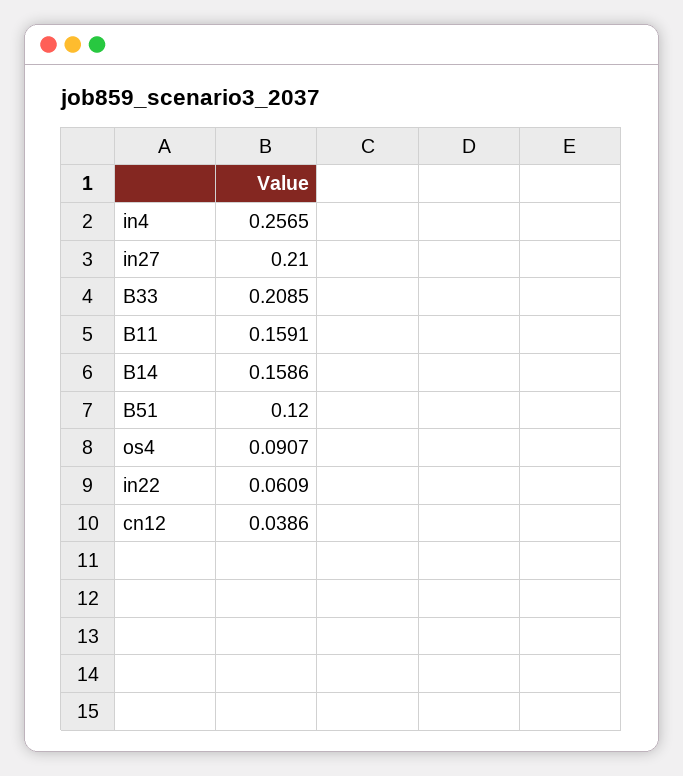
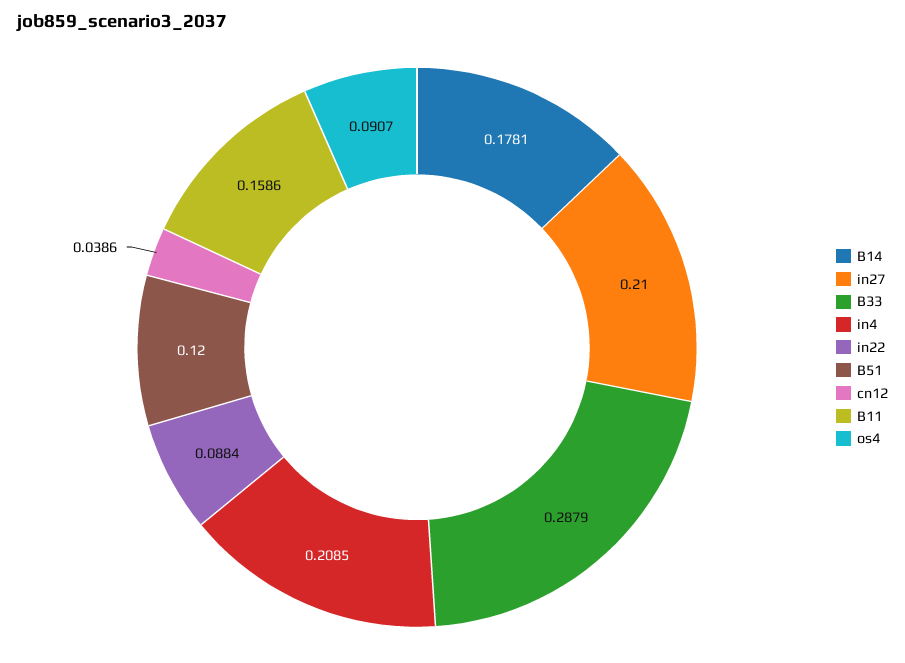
in4: 0.2565 -> 0.2085
B33: 0.2085 -> 0.2879
B11: 0.1591 -> 0.1586
B14: 0.1586 -> 0.1781
in22: 0.0609 -> 0.0884

